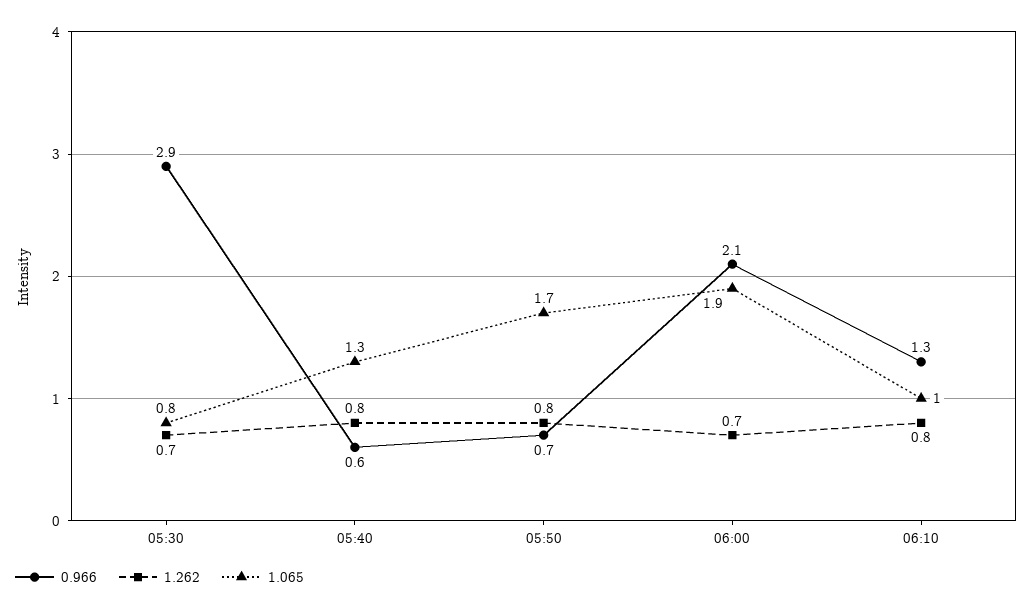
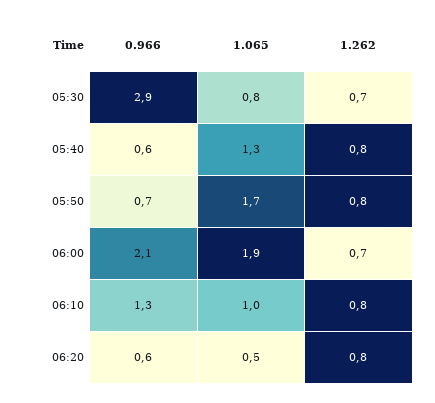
0.966, 06:20: none -> 0.6
1.065, 06:20: none -> 0.5
1.262, 06:20: none -> 0.8

